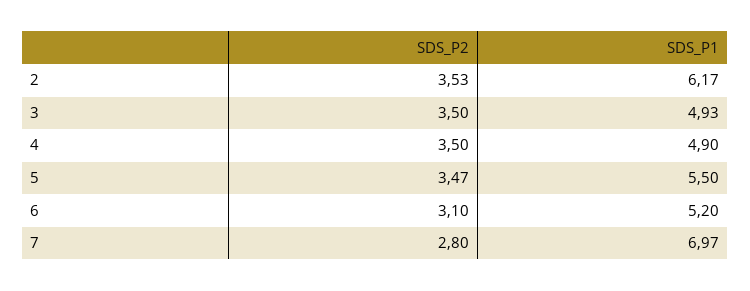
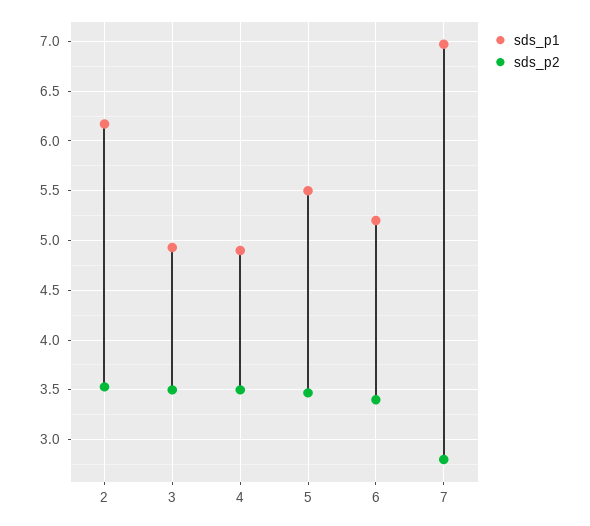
SDS_P2, 6: 3.1 -> 3.4

